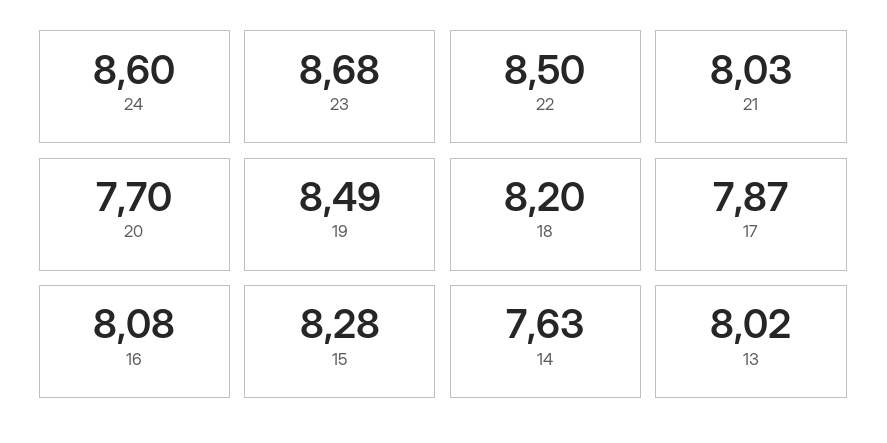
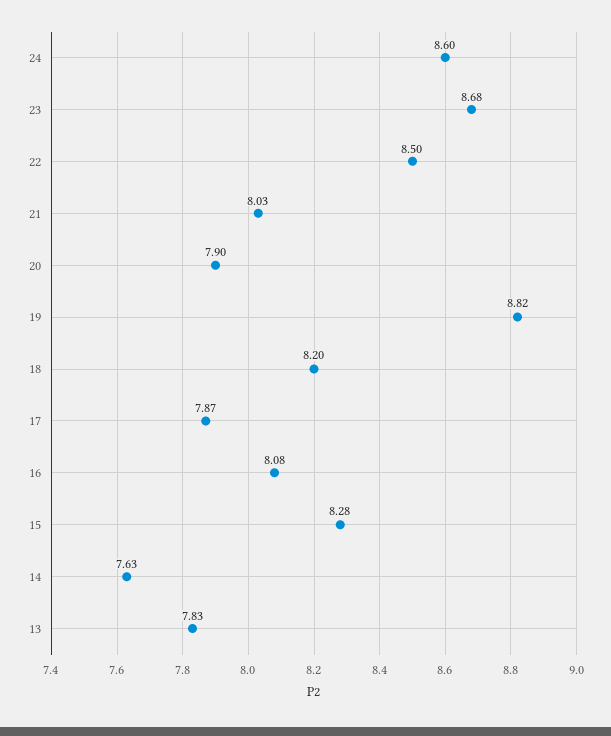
20: 7.7 -> 7.9
19: 8.49 -> 8.82
13: 8.02 -> 7.83

